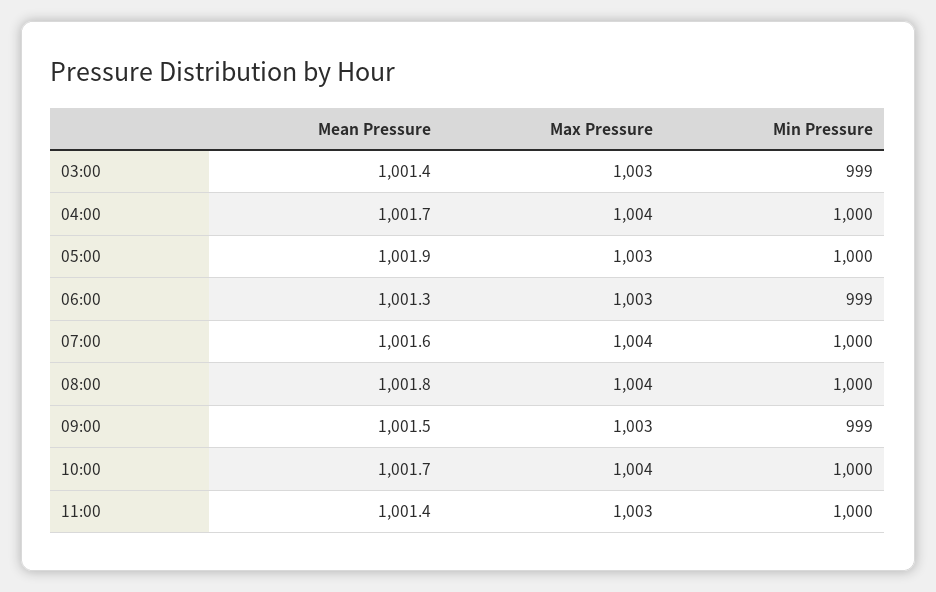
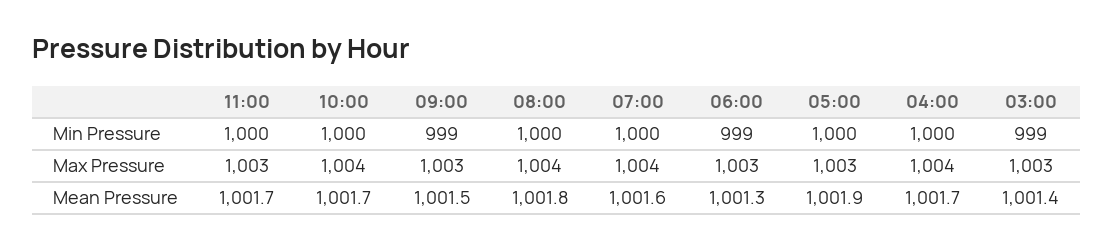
Mean Pressure, 11:00: 1001.4 -> 1001.7

